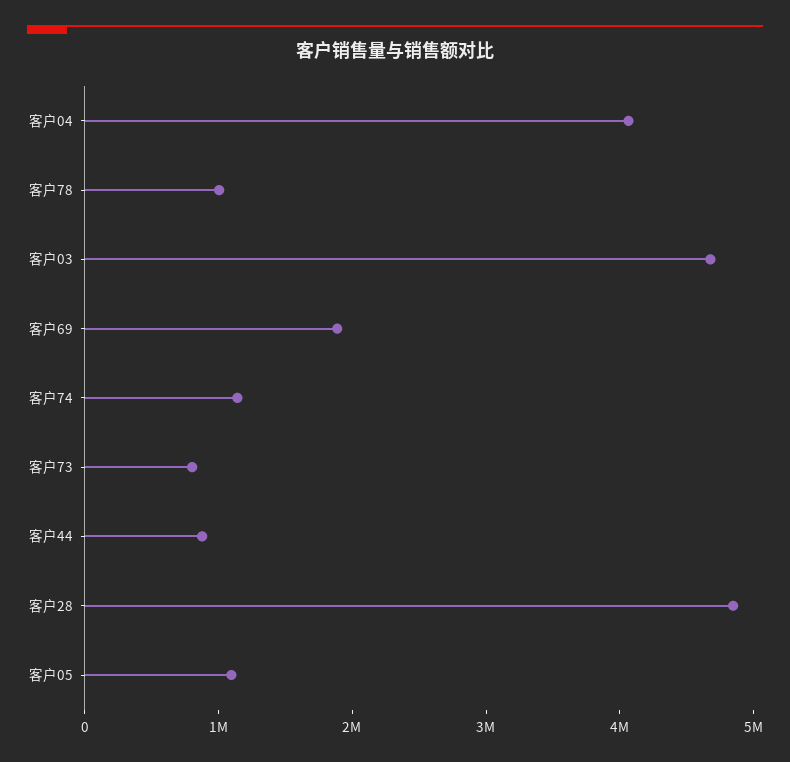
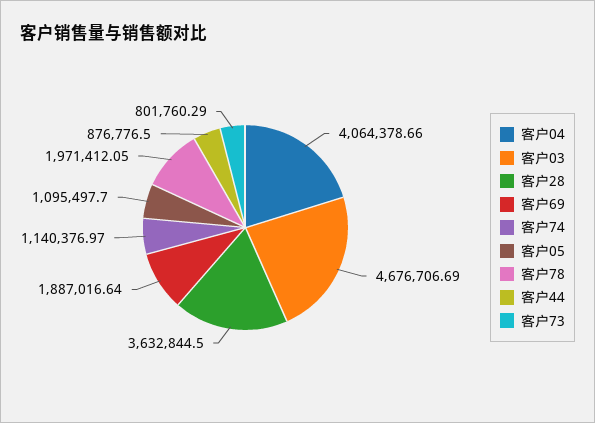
客户78: 1000000 -> 1971412.05
客户28: 4800000 -> 3632844.5

